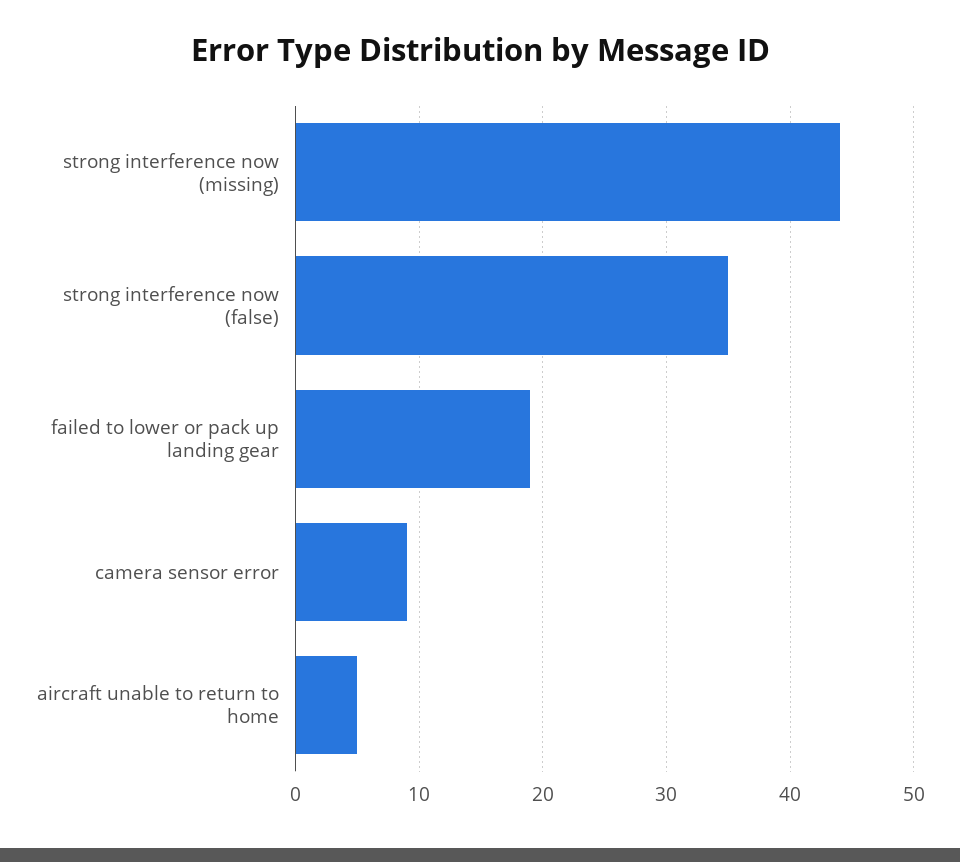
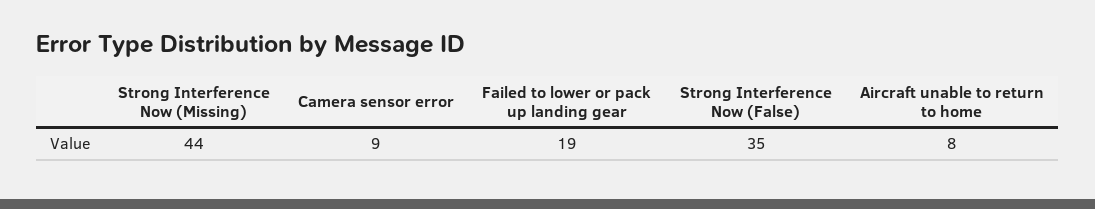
aircraft unable to return to home: 5 -> 8

